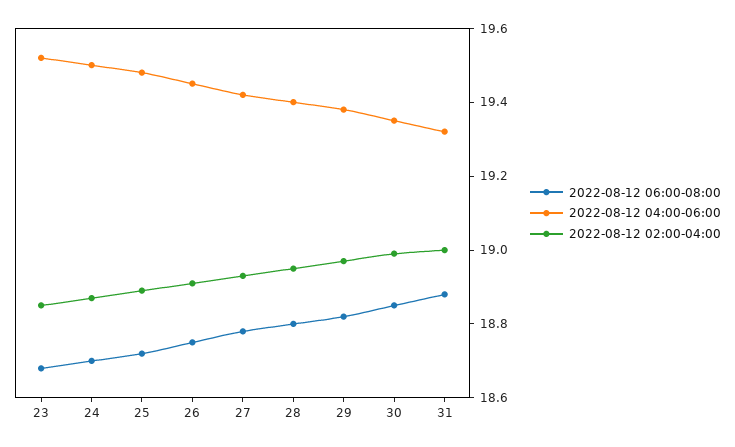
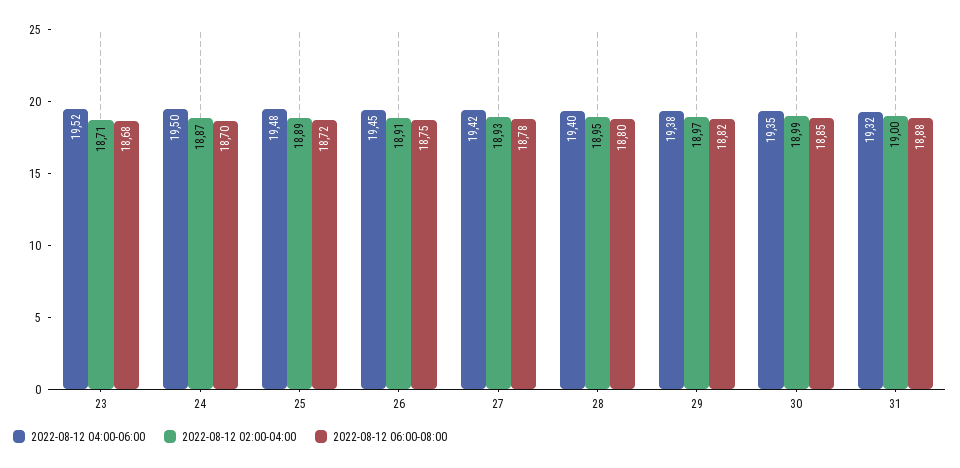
2022-08-12 02:00-04:00, 23: 18.85 -> 18.71

